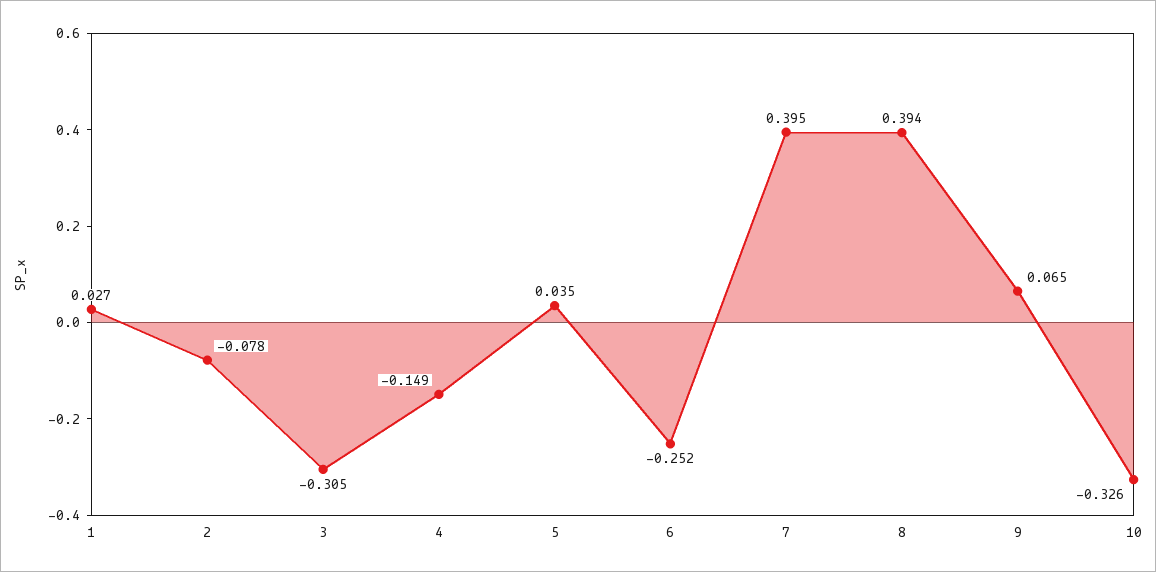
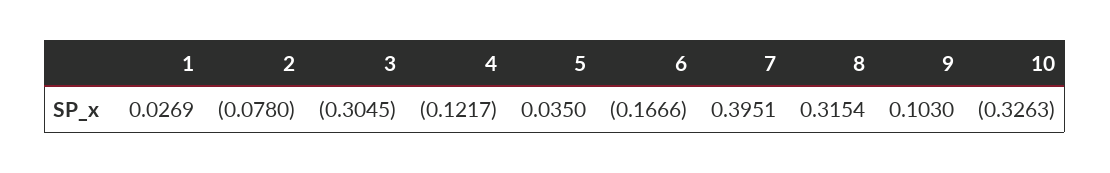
4: -0.149 -> -0.1217
6: -0.252 -> -0.1666
8: 0.394 -> 0.3154
9: 0.065 -> 0.103

